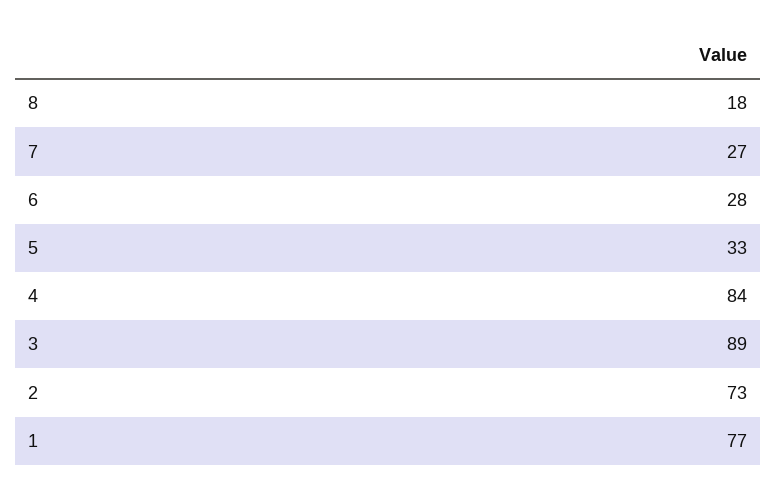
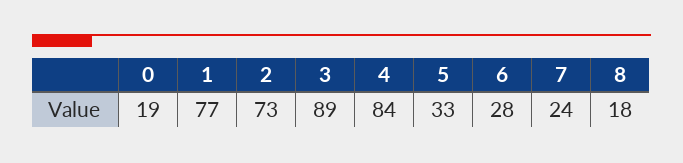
7: 27 -> 24
0: none -> 19

